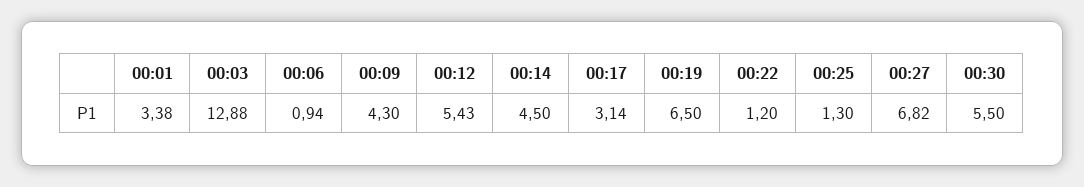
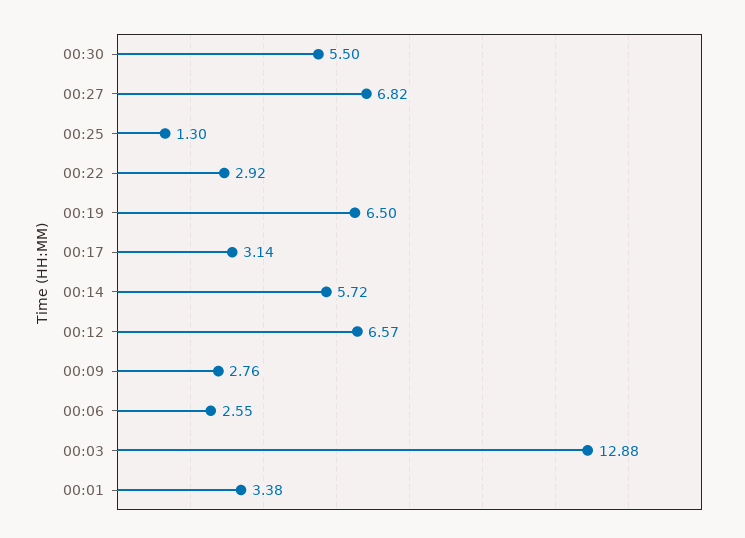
00:06: 0.94 -> 2.55
00:09: 4.3 -> 2.76
00:12: 5.43 -> 6.57
00:14: 4.5 -> 5.72
00:22: 1.2 -> 2.92

